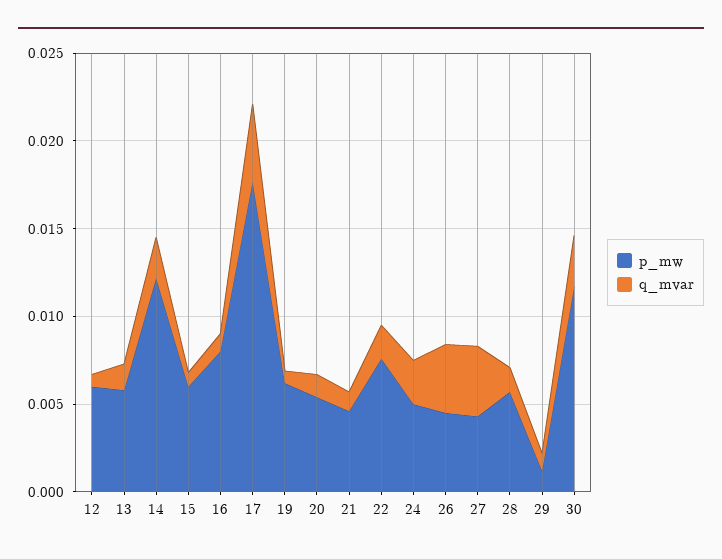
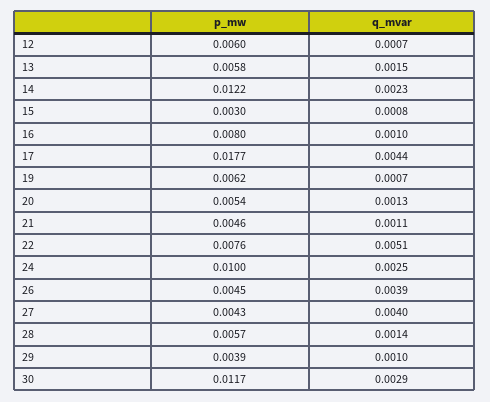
p_mw, 15: 0.006 -> 0.003
q_mvar, 22: 0.002 -> 0.0051
p_mw, 24: 0.005 -> 0.01
p_mw, 29: 0.001 -> 0.0039

